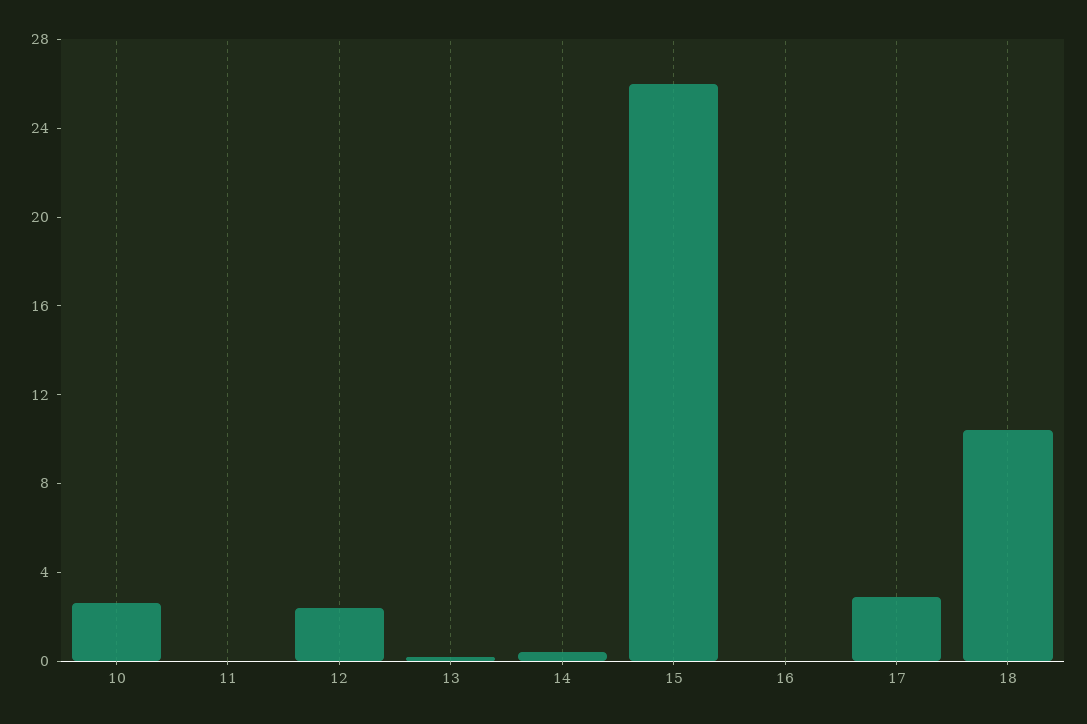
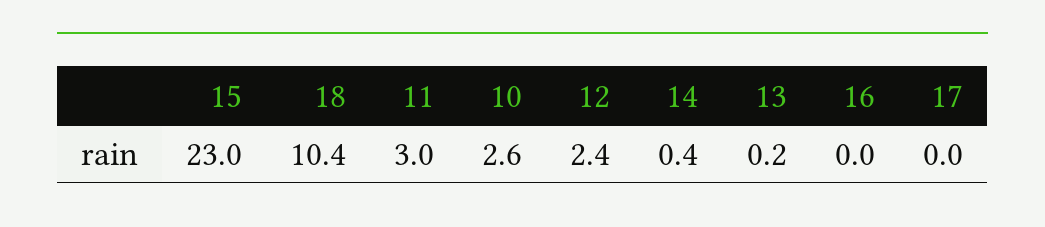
11: 0 -> 3
15: 26 -> 23
17: 3 -> 0

